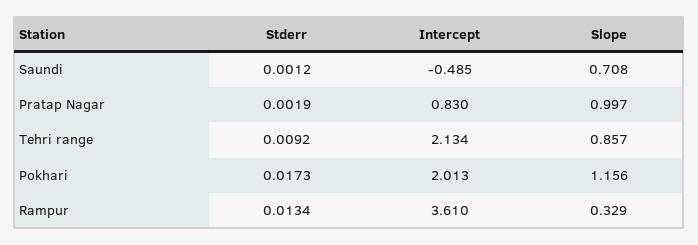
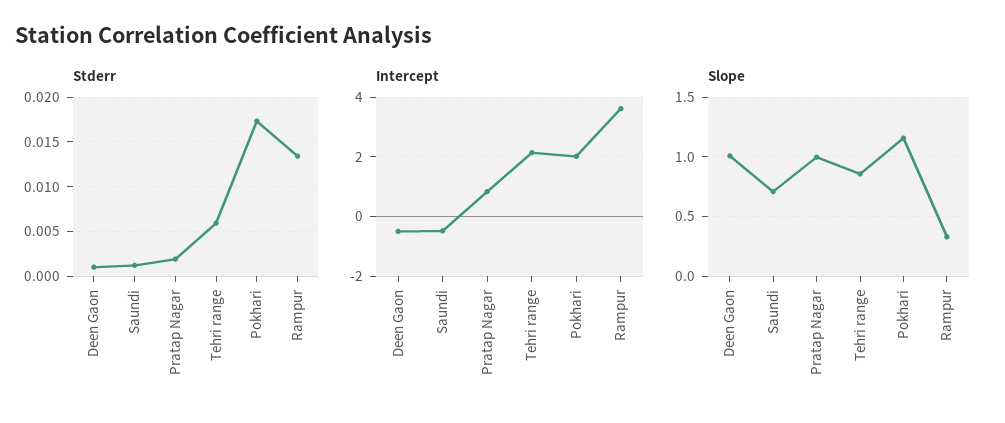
Stderr, Tehri range: 0.0092 -> 0.006
Stderr, Deen Gaon: none -> 0.001
Intercept, Deen Gaon: none -> -0.5
Slope, Deen Gaon: none -> 1

